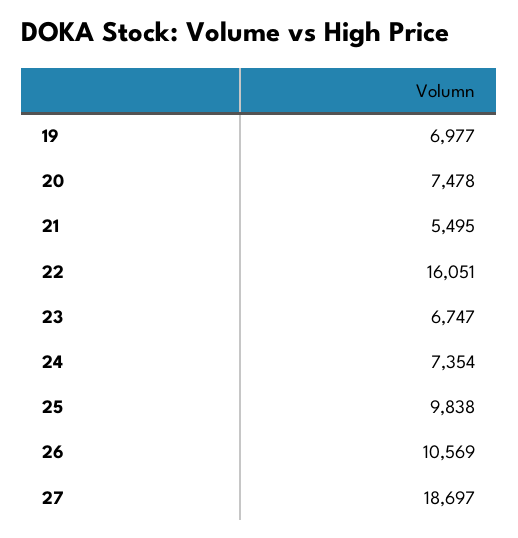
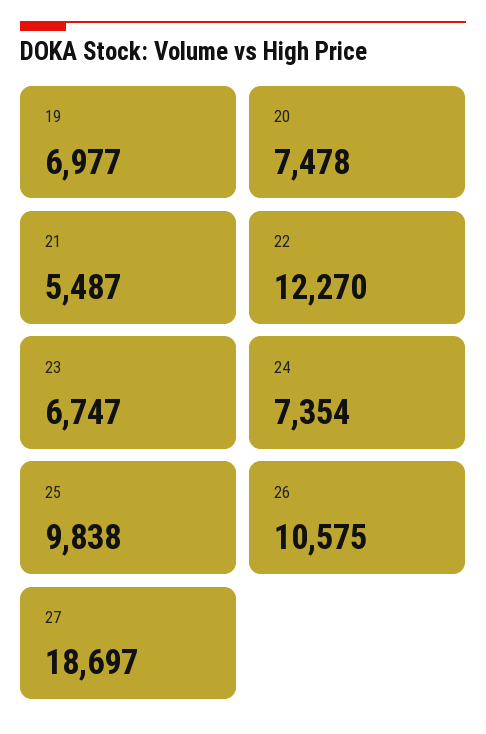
21: 5495 -> 5487
22: 16051 -> 12270
26: 10569 -> 10575

